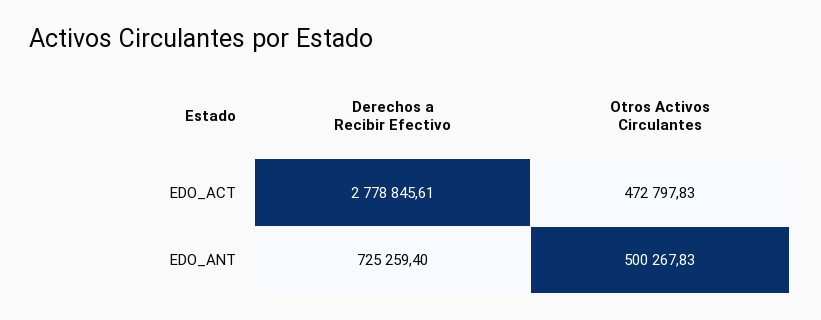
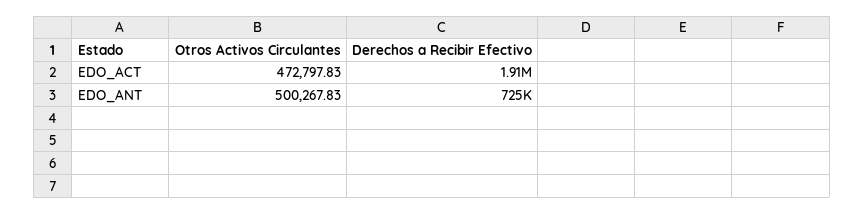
Derechos a Recibir Efectivo, EDO_ACT: 2778845.61 -> 1910000

